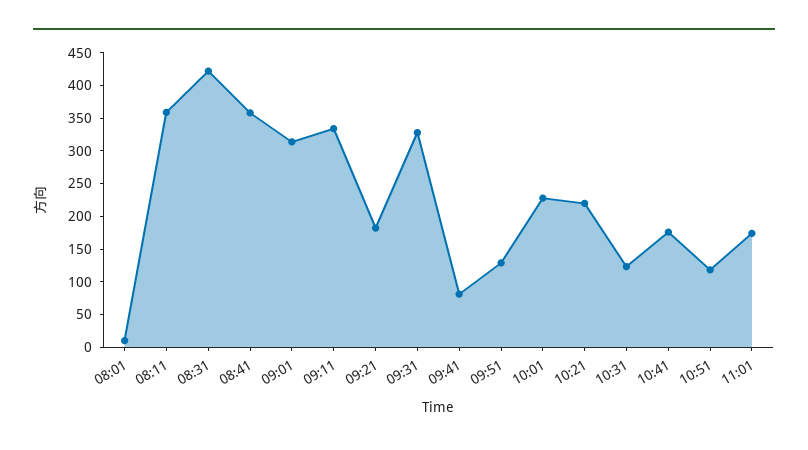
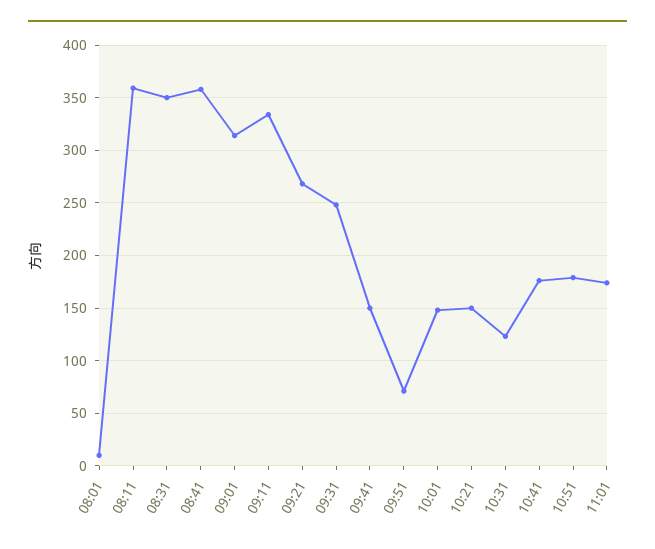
08:31: 425 -> 350
09:21: 175 -> 270
09:31: 325 -> 250
09:41: 75 -> 150
09:51: 125 -> 70
10:01: 225 -> 150
10:21: 225 -> 150
10:51: 125 -> 180

